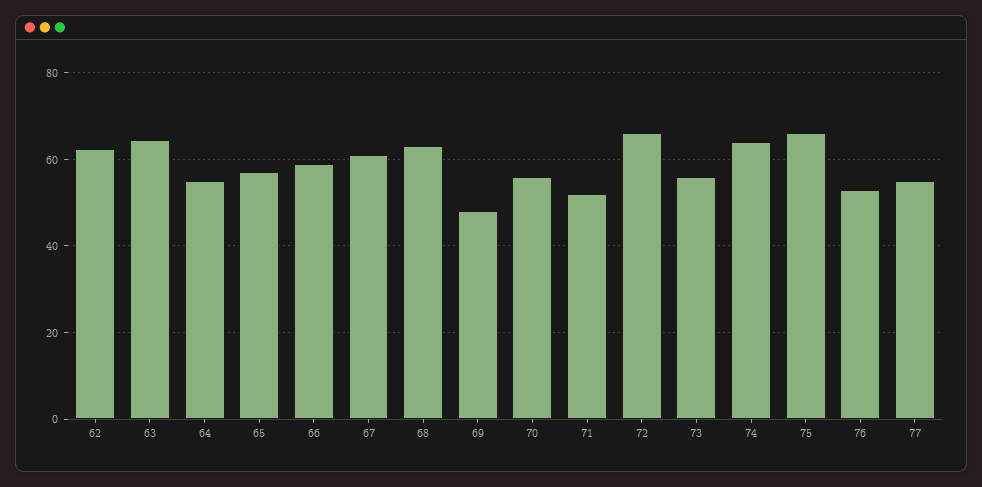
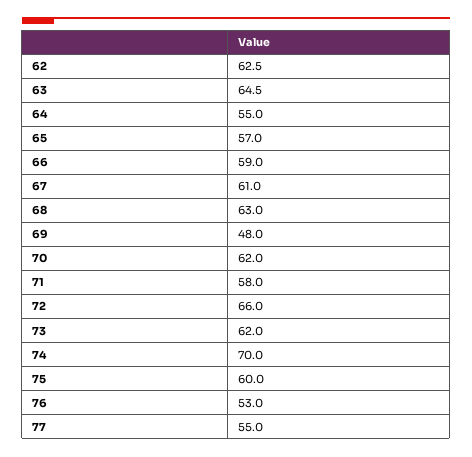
70: 56 -> 62
71: 52 -> 58
73: 56 -> 62
74: 64 -> 70
75: 66 -> 60

